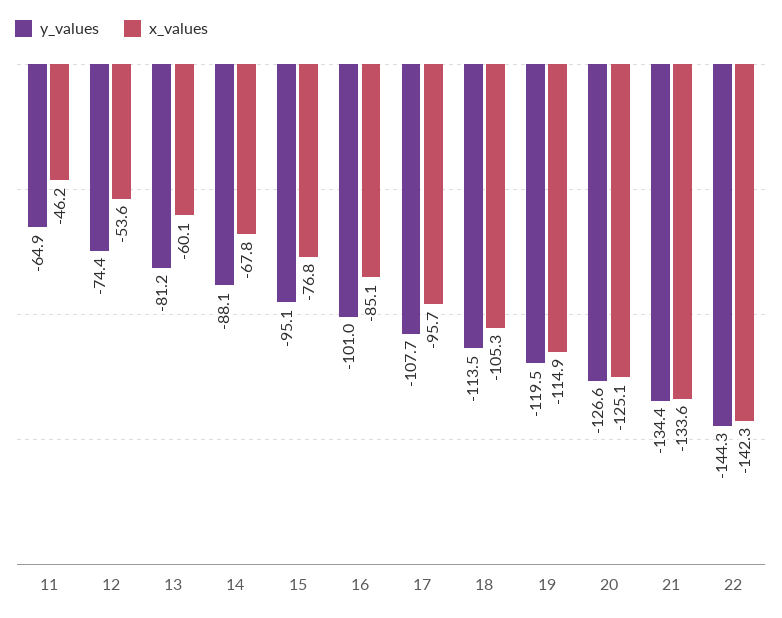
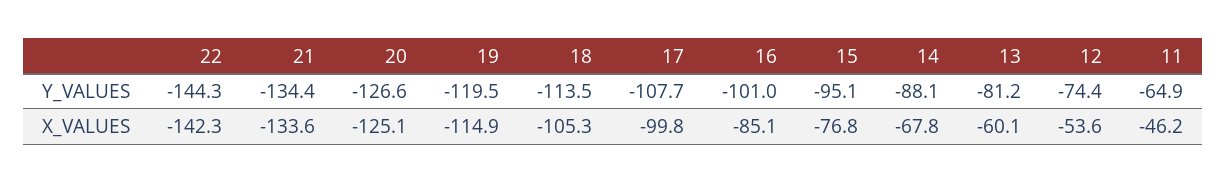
x_values, 17: -95.7 -> -99.8

